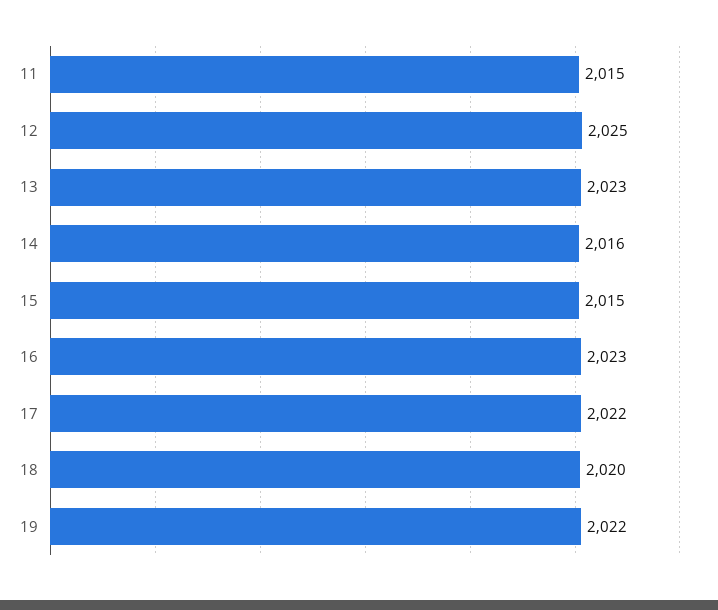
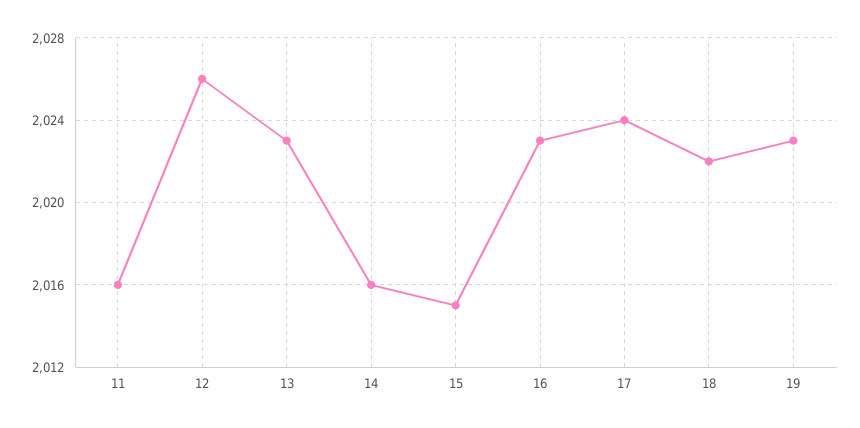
11: 2015 -> 2016
12: 2025 -> 2026
17: 2022 -> 2024
18: 2020 -> 2022
19: 2022 -> 2023

